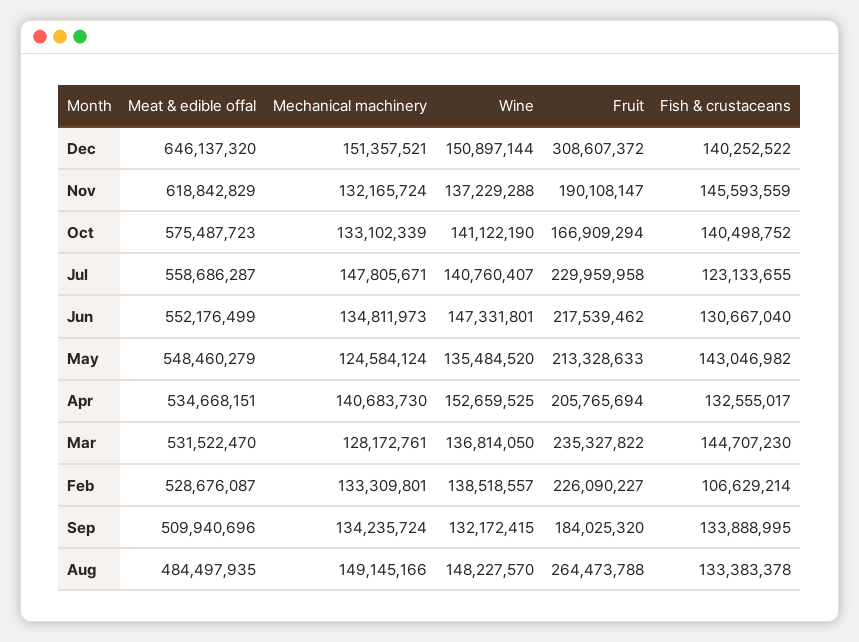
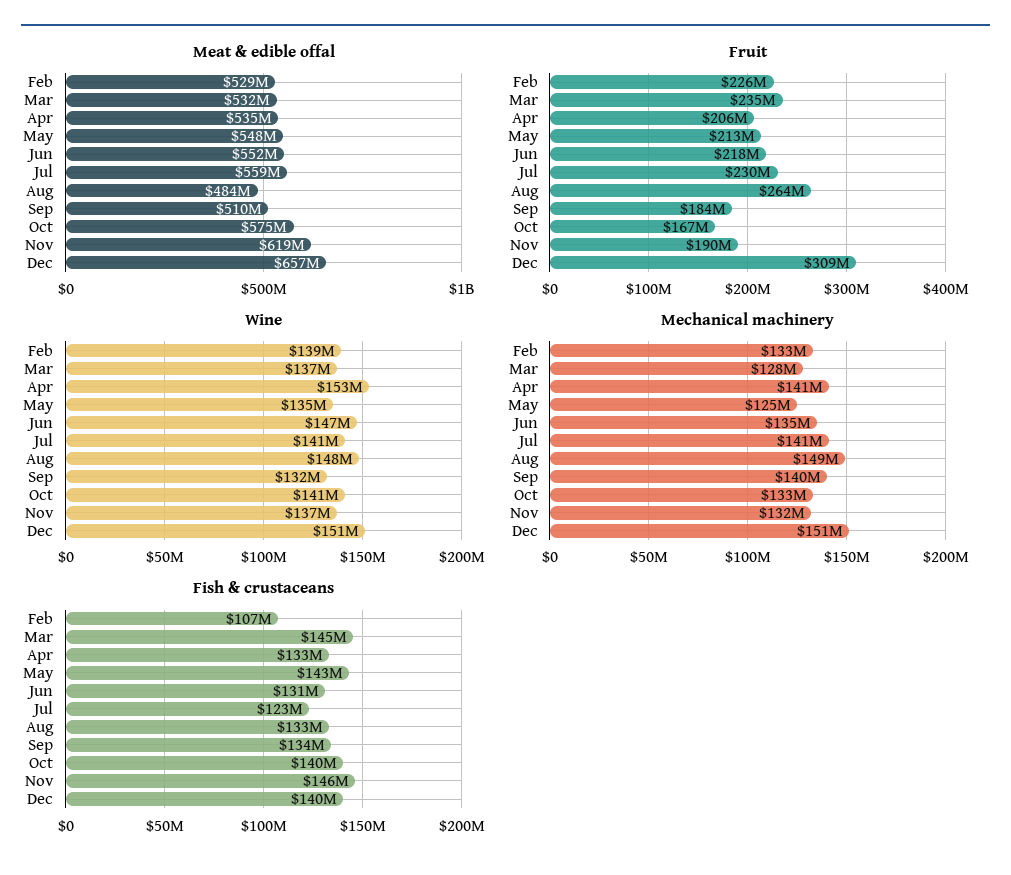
Meat & edible offal, Dec: 646137320 -> 657000000
Mechanical machinery, Jul: 147805671 -> 141000000
Mechanical machinery, Sep: 134235724 -> 140000000

